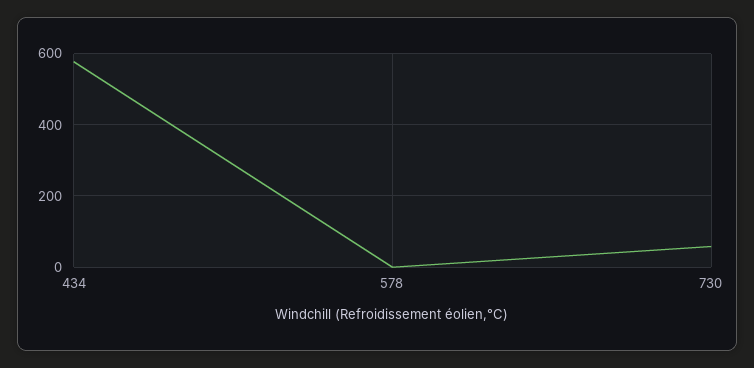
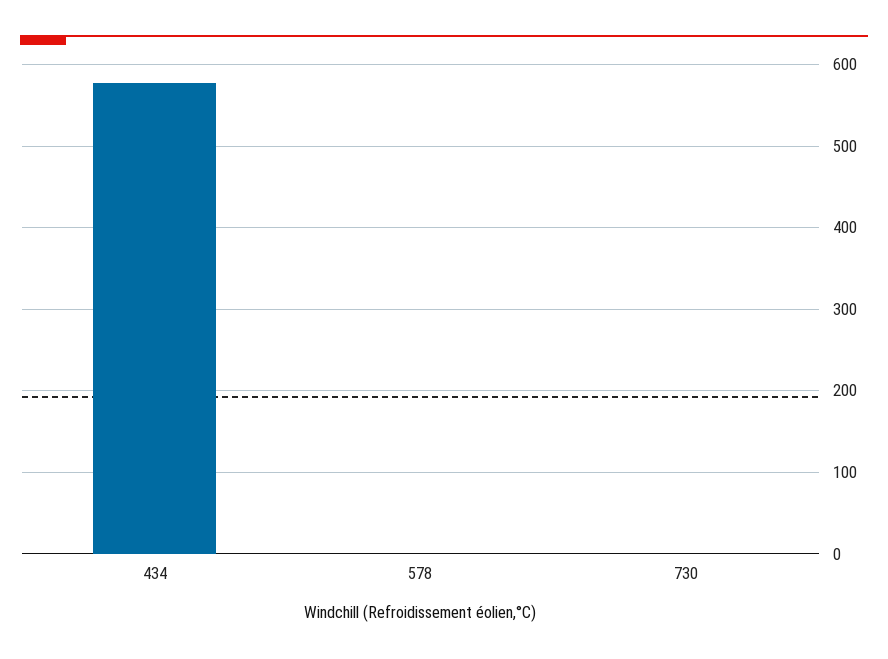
730: 60 -> 0

